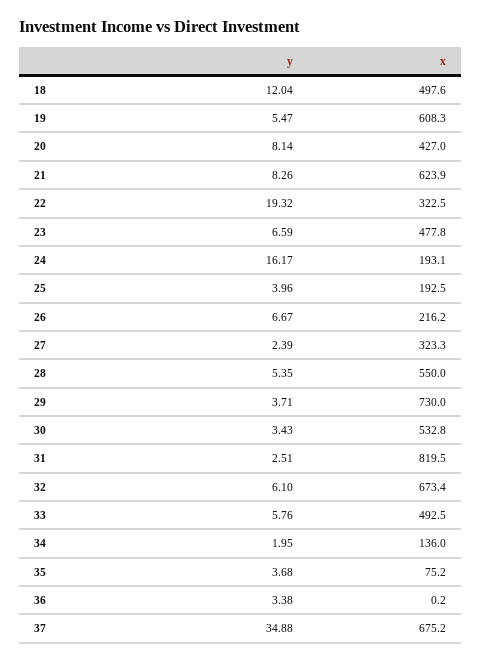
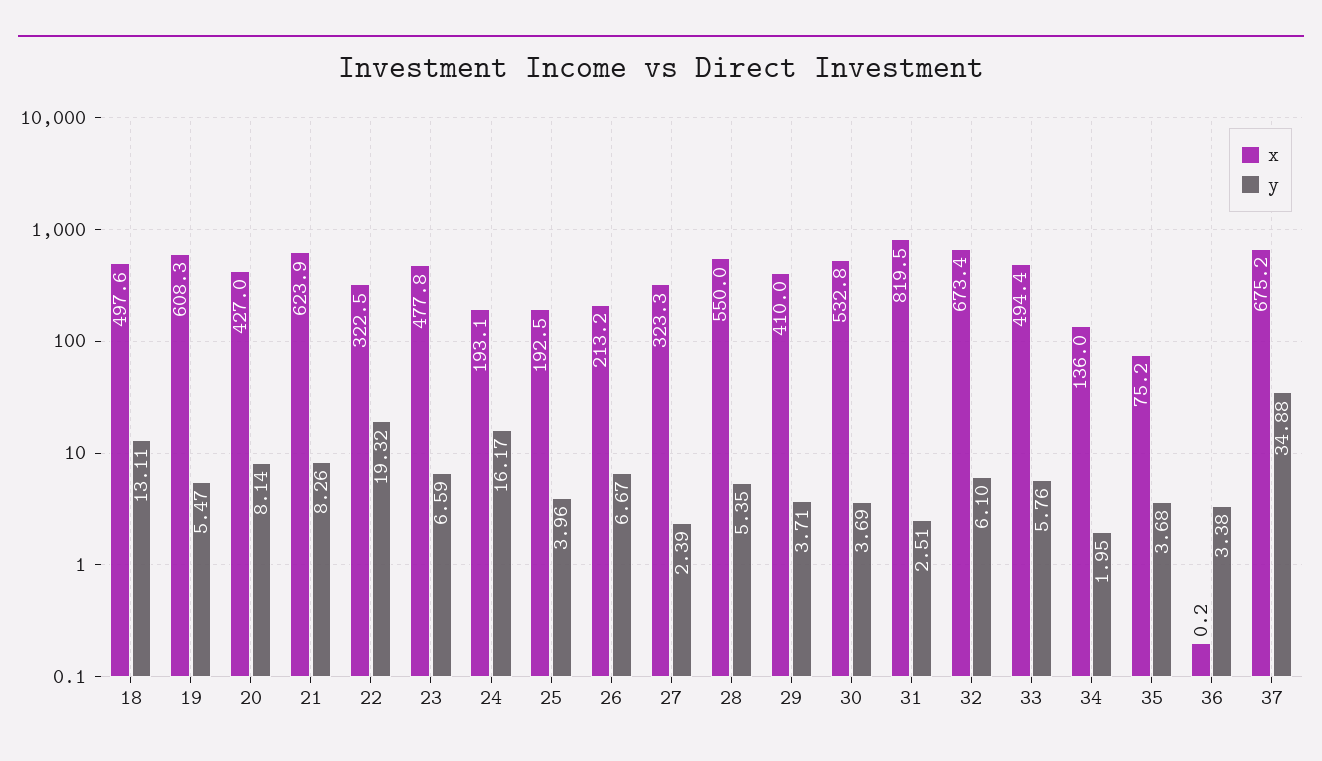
y, 18: 12.04 -> 13.11
x, 26: 216.2 -> 213.2
x, 29: 730 -> 410
y, 30: 3.43 -> 3.69
x, 33: 492.5 -> 494.4

